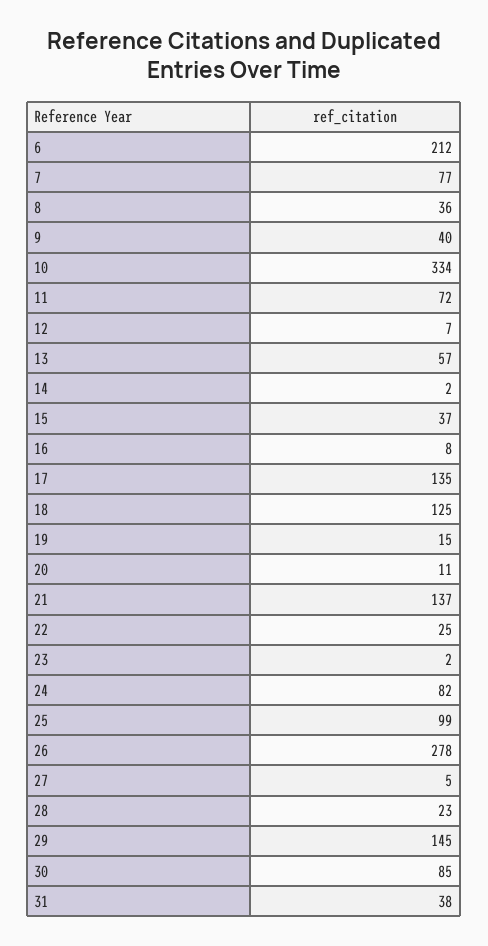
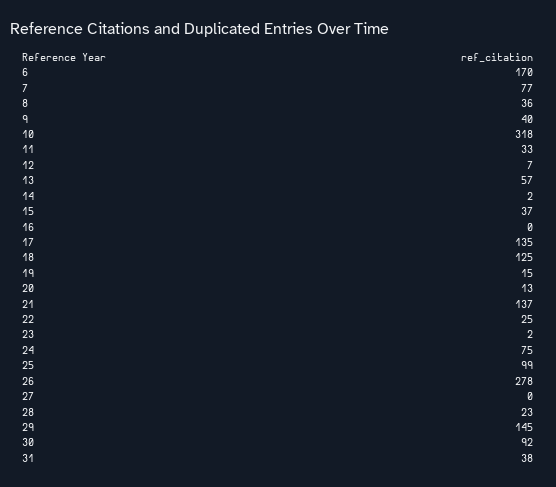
6: 212 -> 170
10: 334 -> 318
11: 72 -> 33
16: 8 -> 0
20: 11 -> 13
24: 82 -> 75
27: 5 -> 0
30: 85 -> 92

